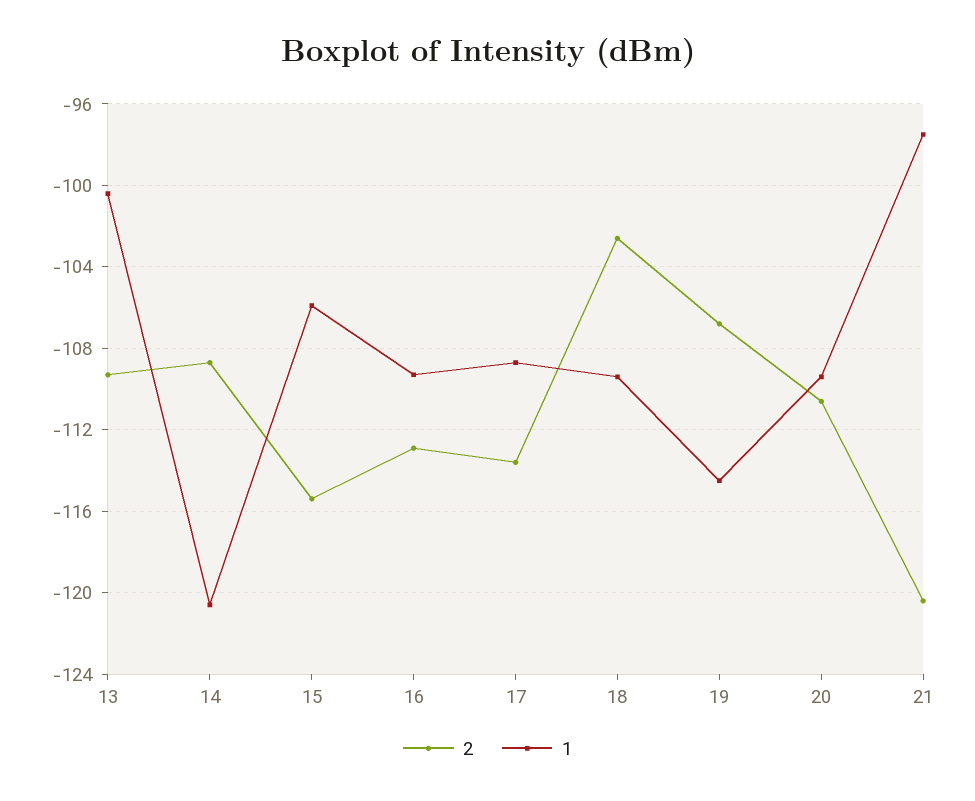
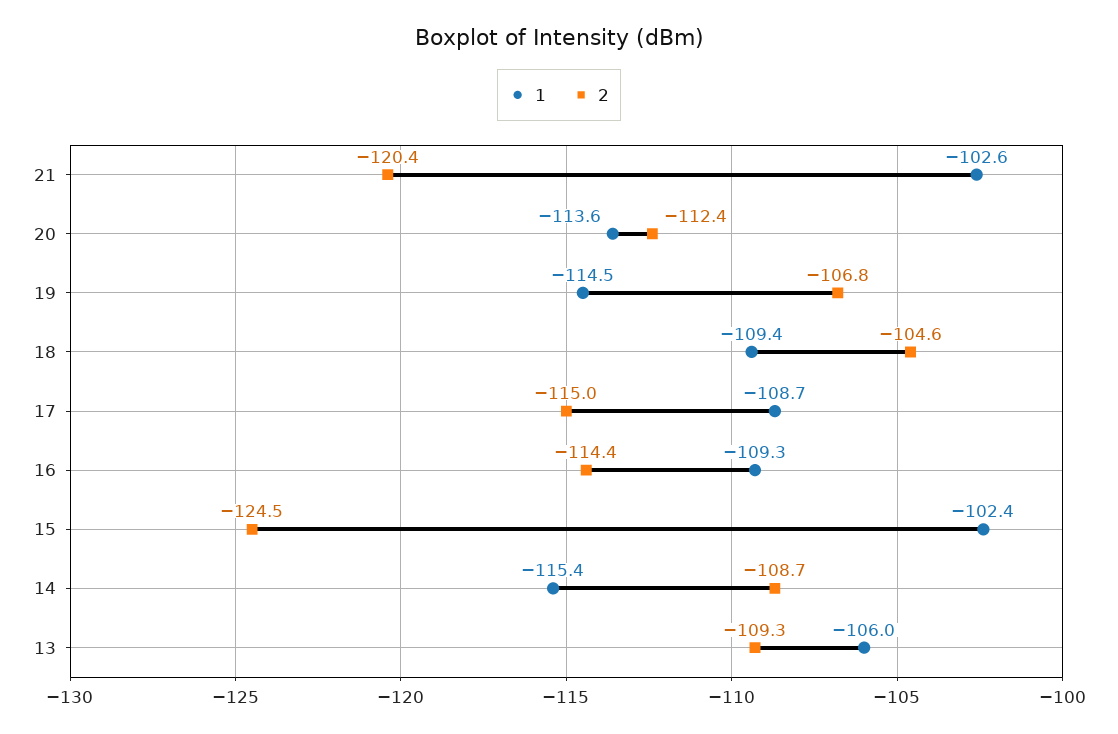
1, 13: -100.5 -> -106
1, 14: -120.5 -> -115.4
2, 15: -115.5 -> -124.5
1, 15: -106 -> -102.4
2, 16: -113 -> -114.4
2, 17: -113.5 -> -115
2, 18: -102.5 -> -104.6
2, 20: -110.5 -> -112.4
1, 20: -109.5 -> -113.6
1, 21: -97.5 -> -102.6

